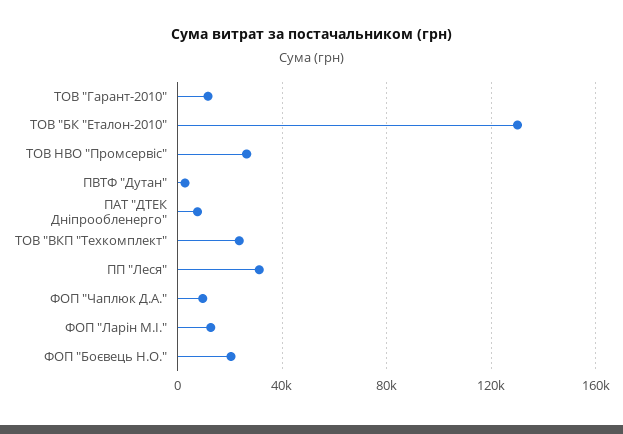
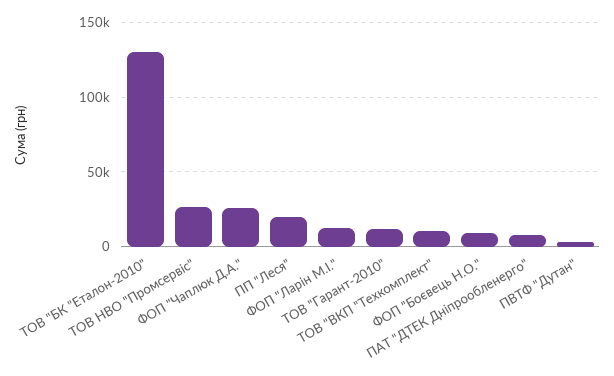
ТОВ "ВКП "Техкомплект": 25000 -> 10000
ПП "Леся": 30000 -> 20000
ФОП "Чаплюк Д.А.": 10000 -> 25000
ФОП "Боєвець Н.О.": 20000 -> 10000

